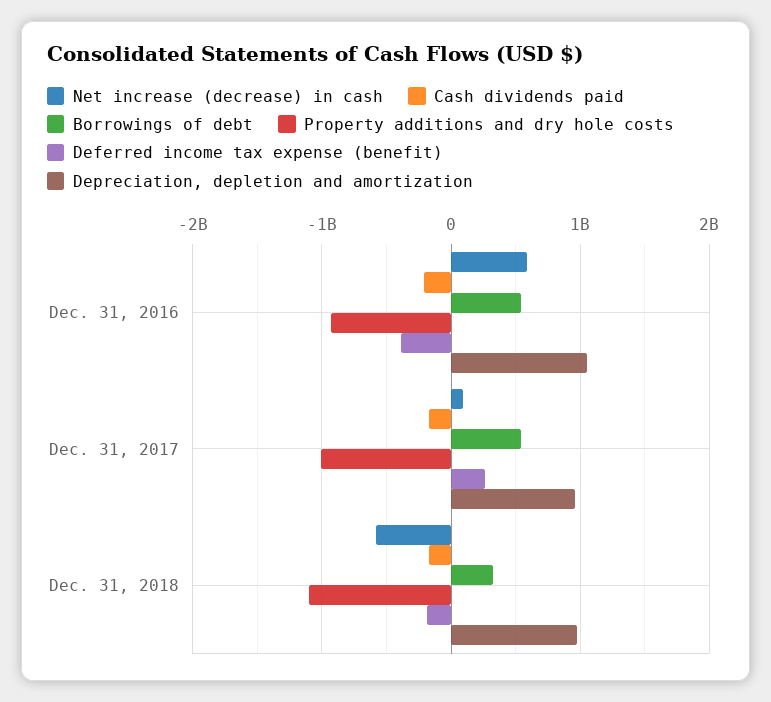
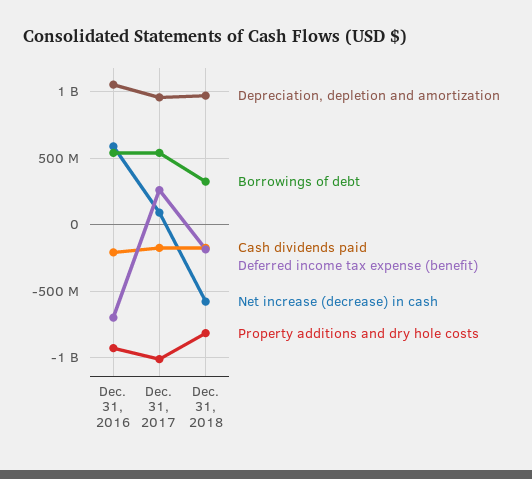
Deferred income tax expense (benefit), Dec. 31, 2016: -400000000 -> -700000000
Property additions and dry hole costs, Dec. 31, 2018: -1100000000 -> -800000000

